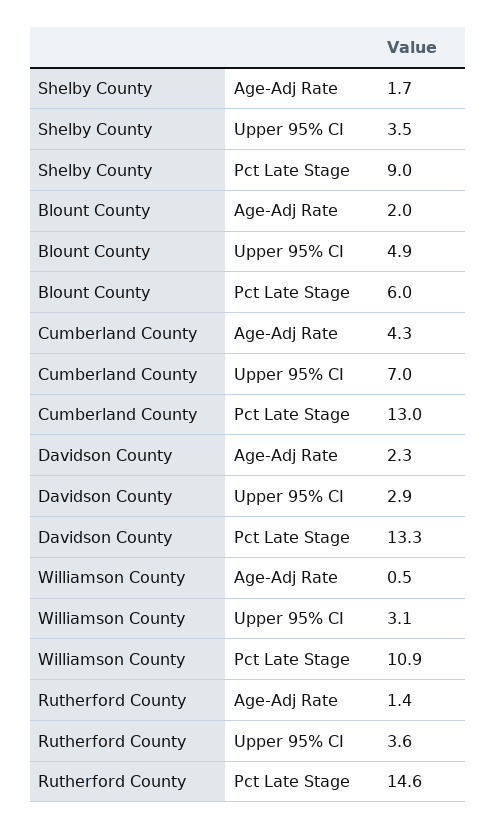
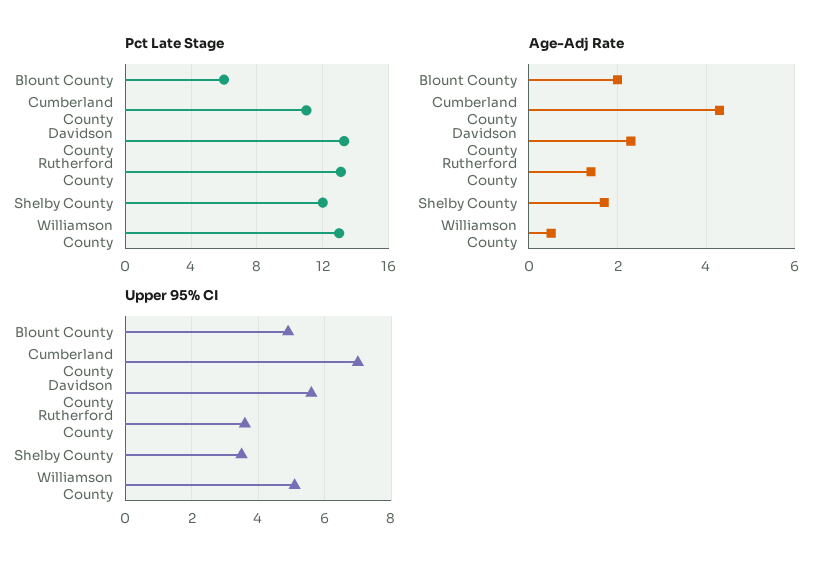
Pct Late Stage, Shelby County: 9 -> 12
Pct Late Stage, Cumberland County: 13 -> 11
Upper 95% CI, Davidson County: 2.9 -> 5.5
Upper 95% CI, Williamson County: 3.1 -> 5
Pct Late Stage, Williamson County: 10.9 -> 13
Pct Late Stage, Rutherford County: 14.6 -> 13

